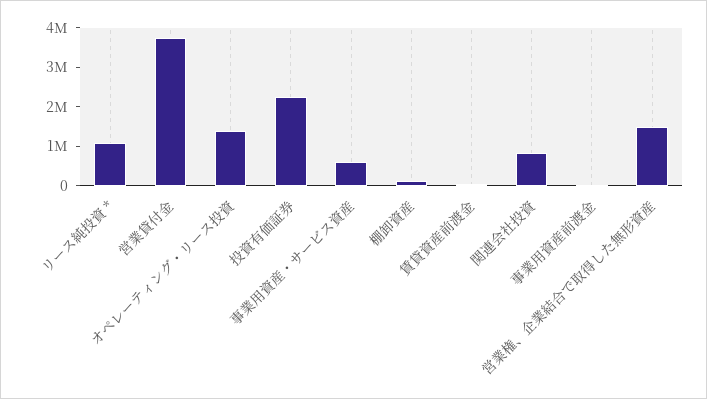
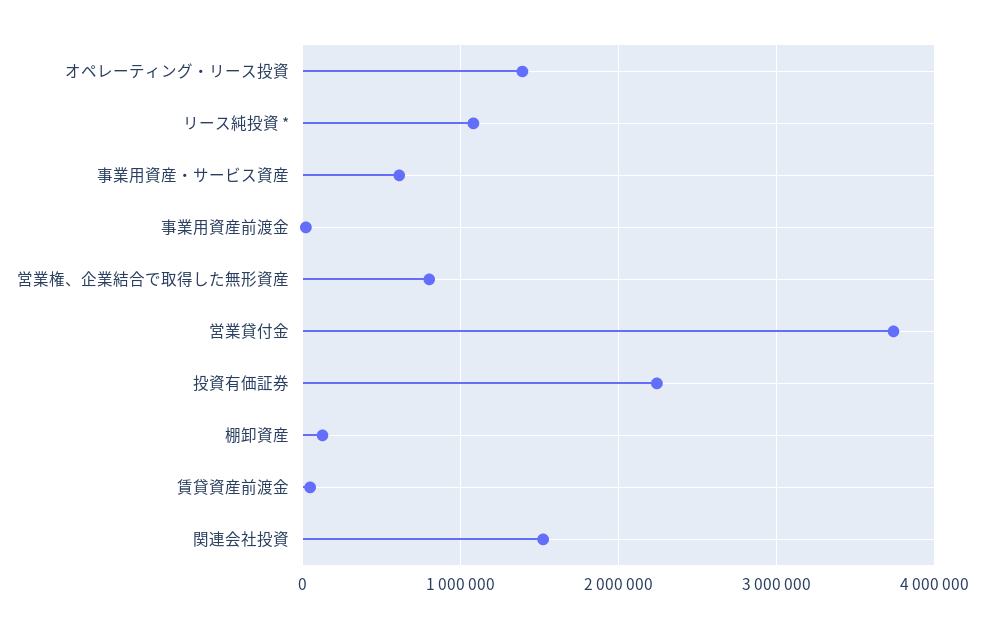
関連会社投資: 750000 -> 1500000
営業権、企業結合で取得した無形資産: 1500000 -> 800000

